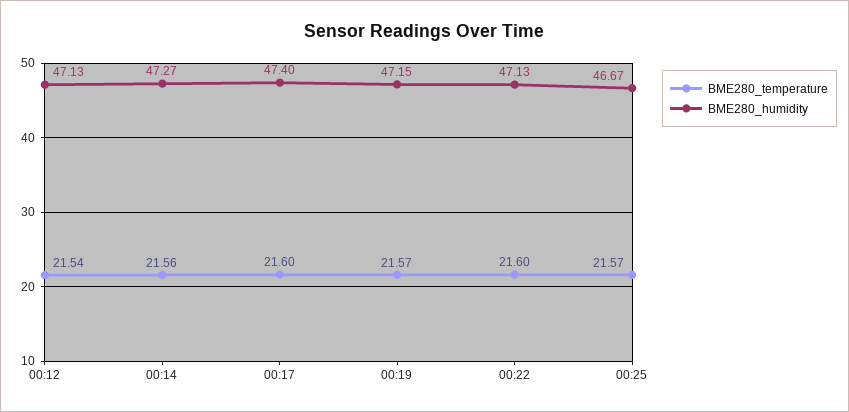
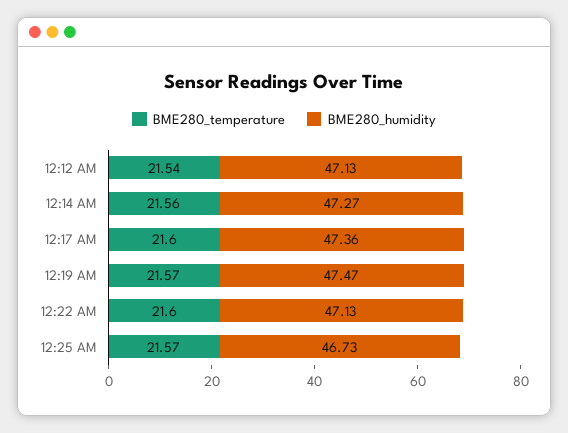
BME280_humidity, 00:17: 47.4 -> 47.36
BME280_humidity, 00:19: 47.15 -> 47.47
BME280_humidity, 00:25: 46.67 -> 46.73

